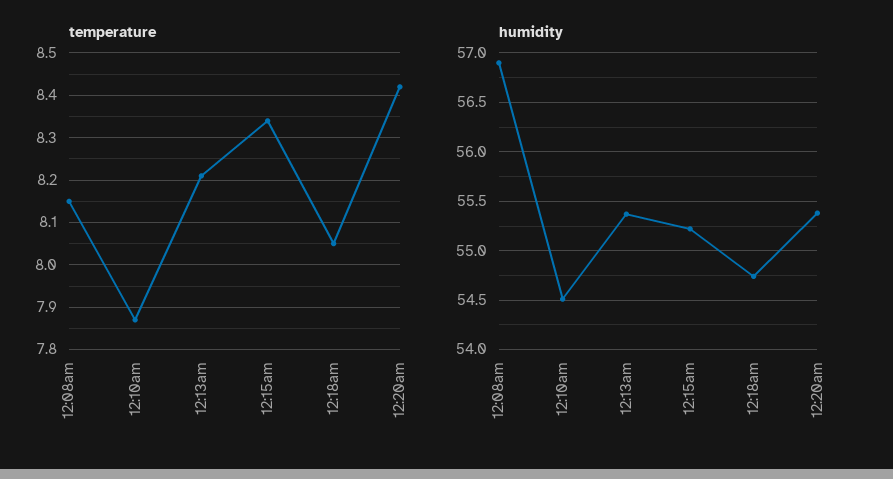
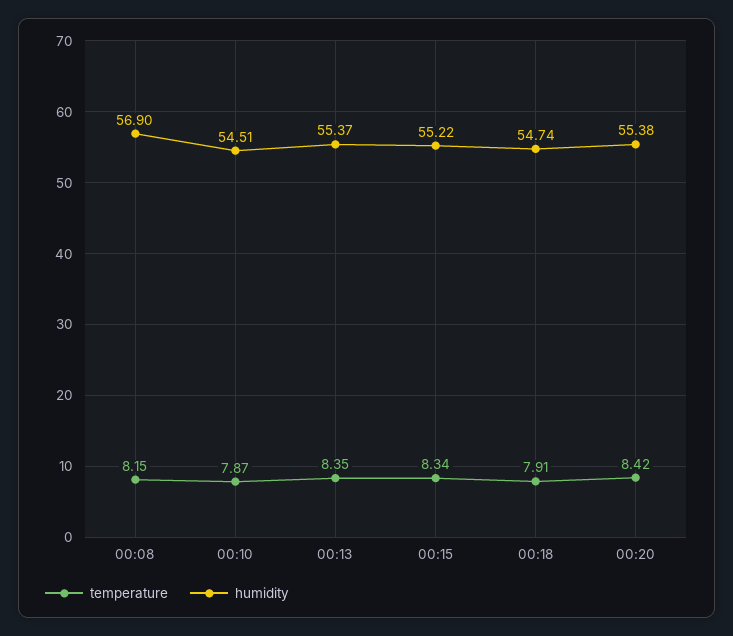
temperature, 12:13am: 8.2 -> 8.35
temperature, 12:18am: 8.05 -> 7.91

